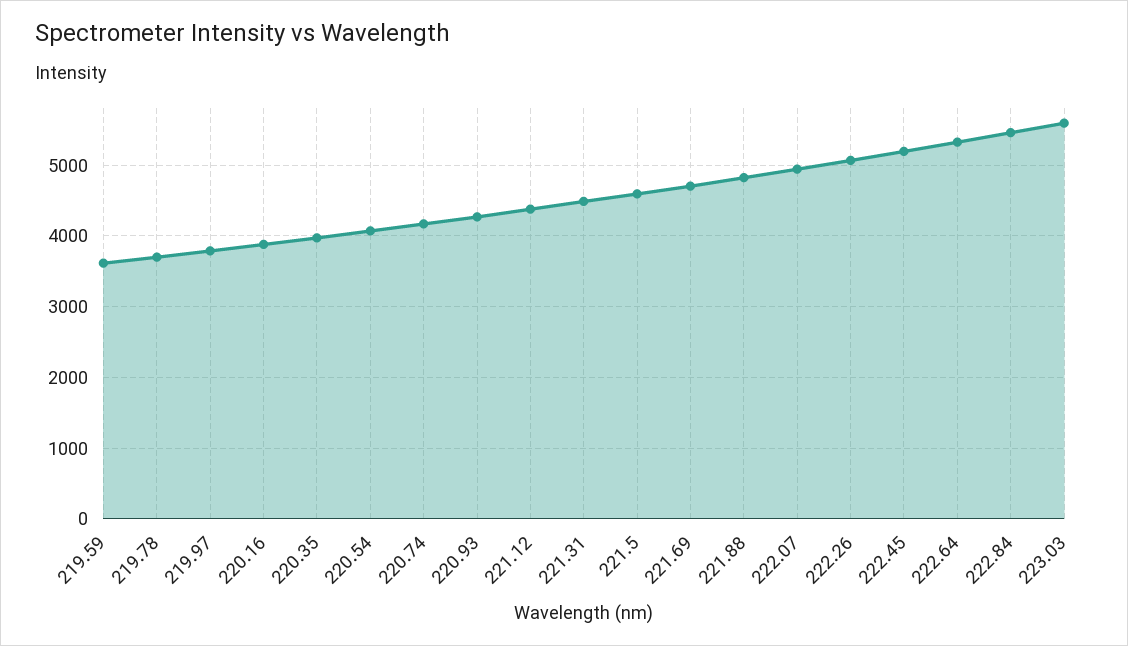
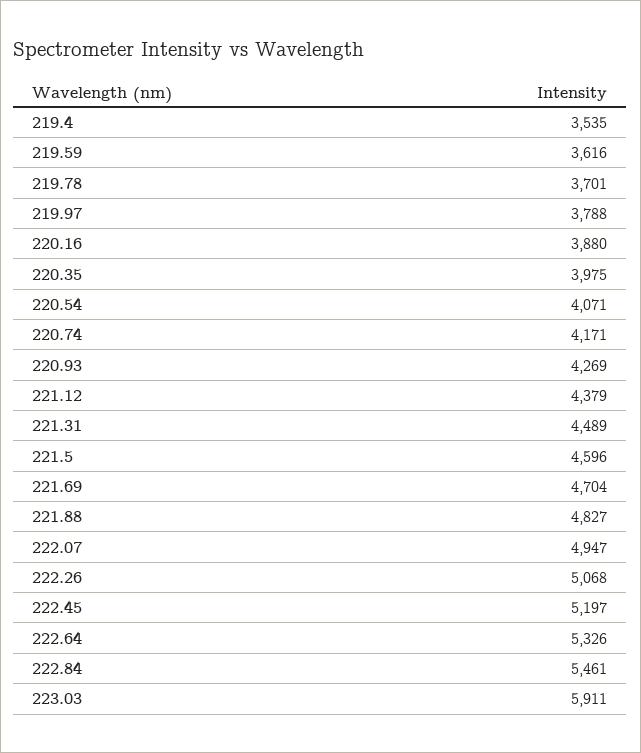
223.03: 5600 -> 5911
219.4: none -> 3535

